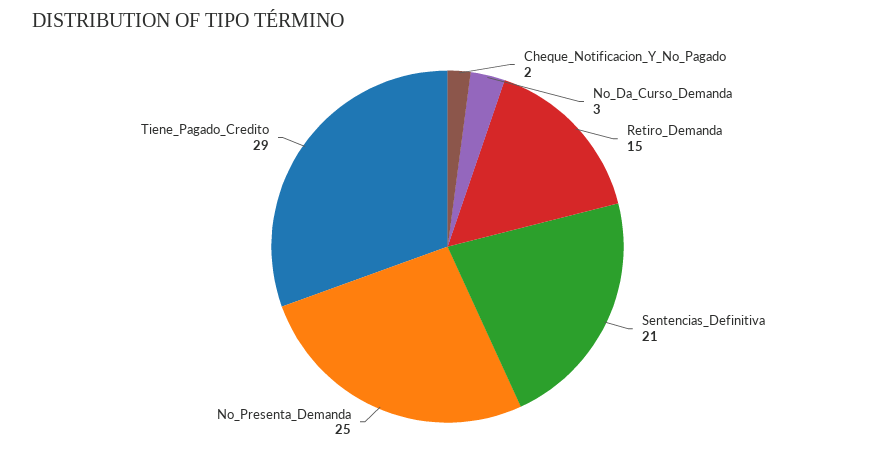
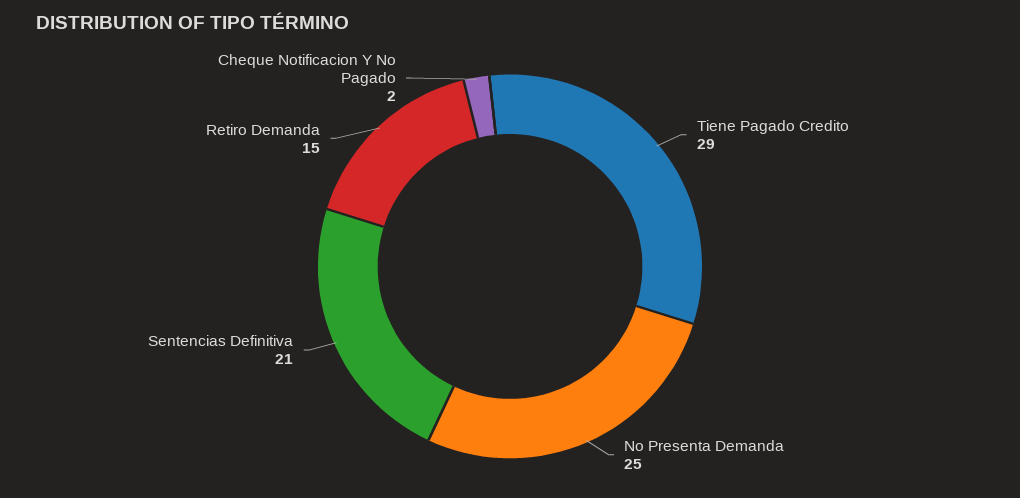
No_Da_Curso_Demanda: 3 -> none

